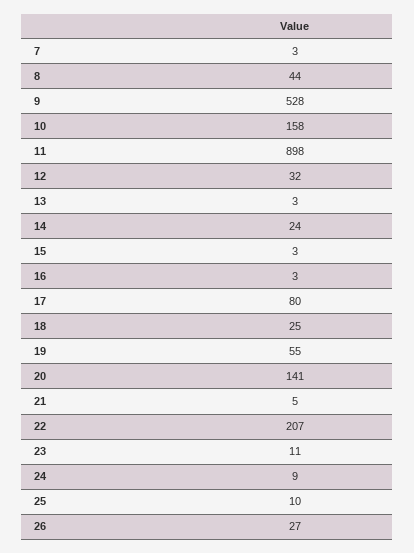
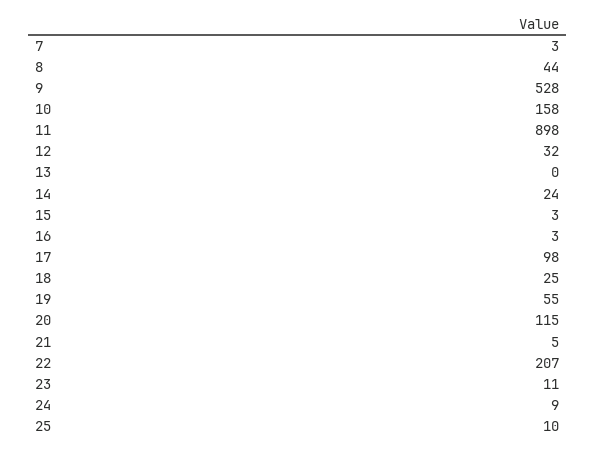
13: 3 -> 0
17: 80 -> 98
20: 141 -> 115
26: 27 -> none

